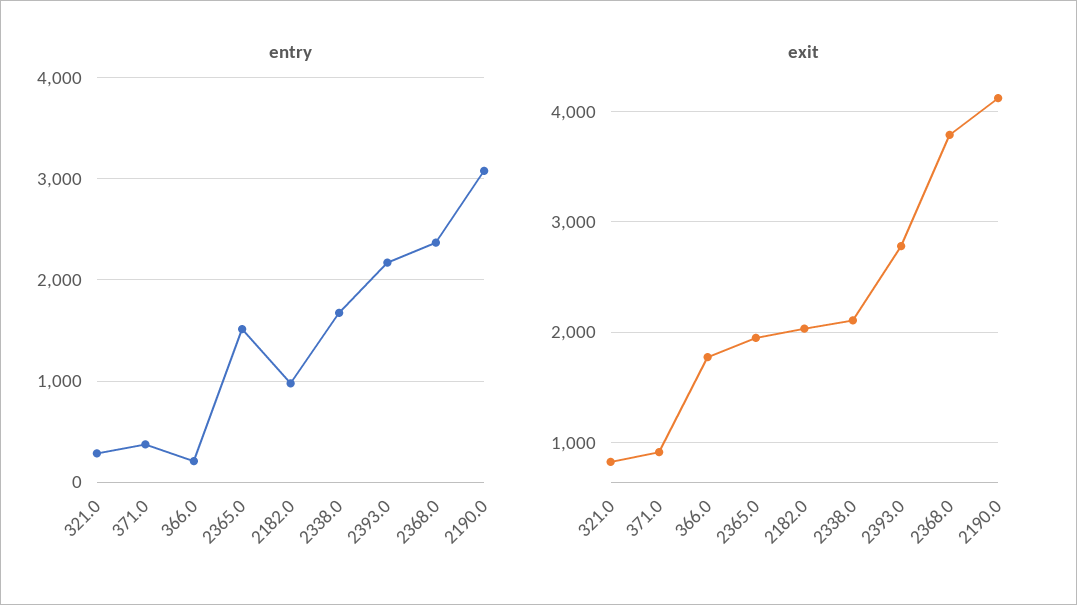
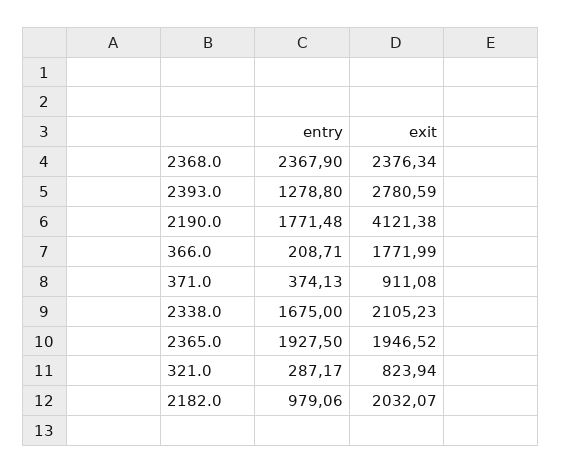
entry, 2365.0: 1500 -> 1927.5
entry, 2393.0: 2200 -> 1278.8
entry, 2190.0: 3100 -> 1771.48
exit, 2368.0: 3800 -> 2376.34

